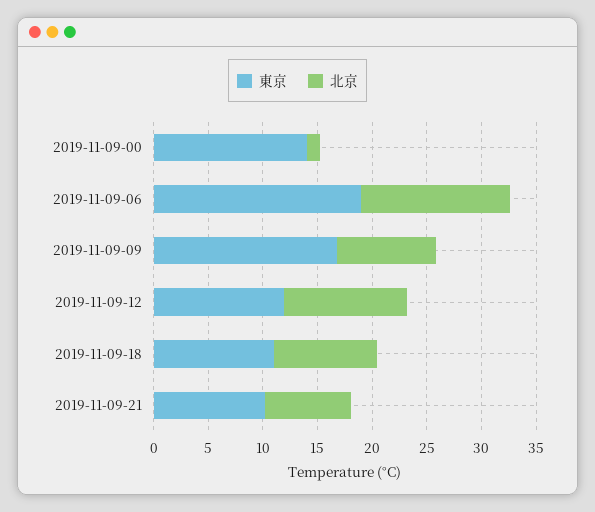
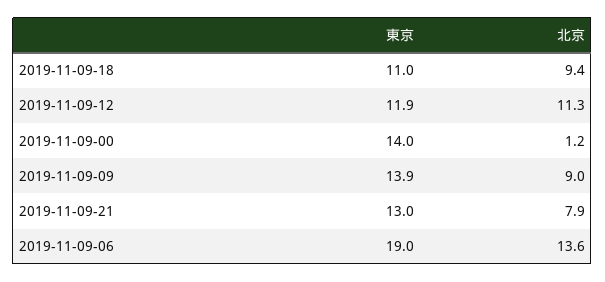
東京, 2019-11-09-09: 17 -> 13.9
東京, 2019-11-09-21: 10 -> 13

